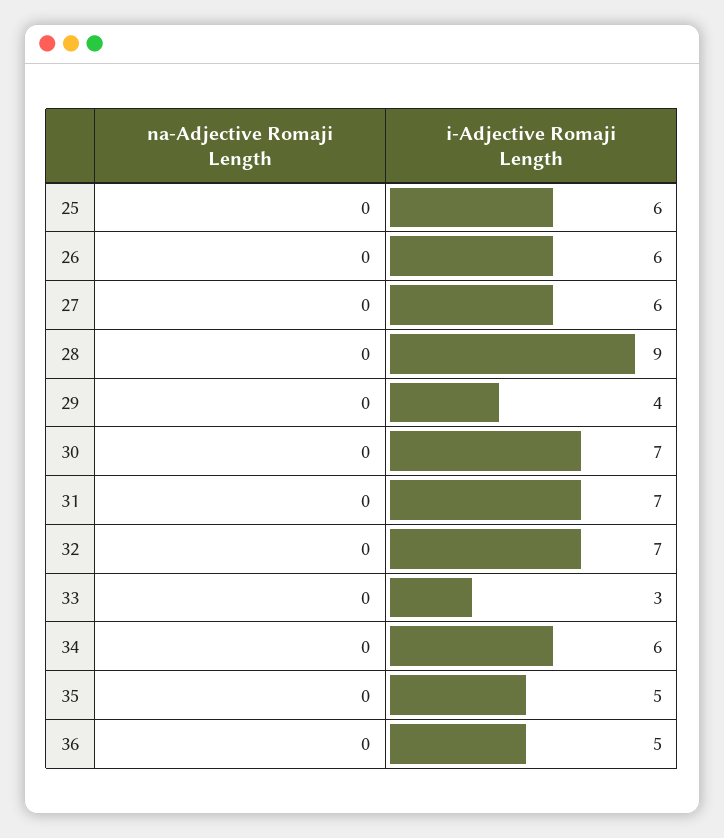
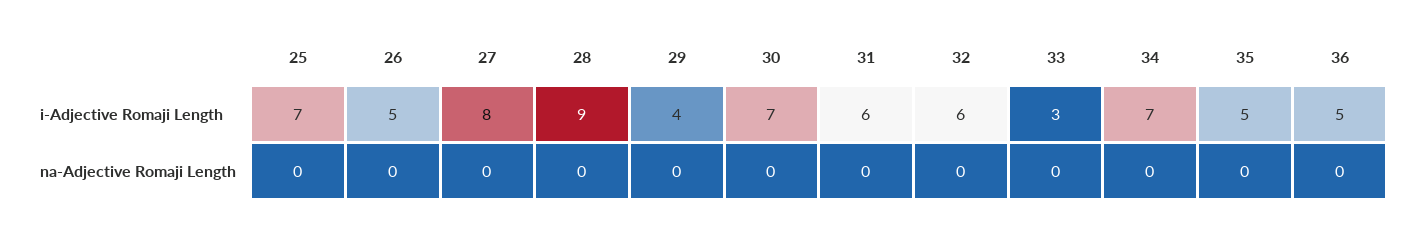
i-Adjective Romaji Length, 25: 6 -> 7
i-Adjective Romaji Length, 26: 6 -> 5
i-Adjective Romaji Length, 27: 6 -> 8
i-Adjective Romaji Length, 31: 7 -> 6
i-Adjective Romaji Length, 32: 7 -> 6
i-Adjective Romaji Length, 34: 6 -> 7

